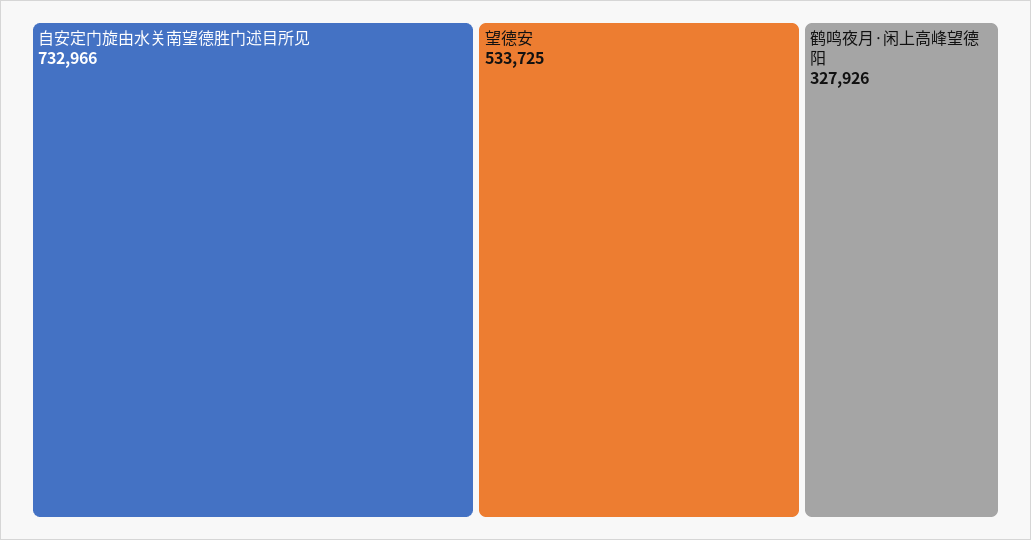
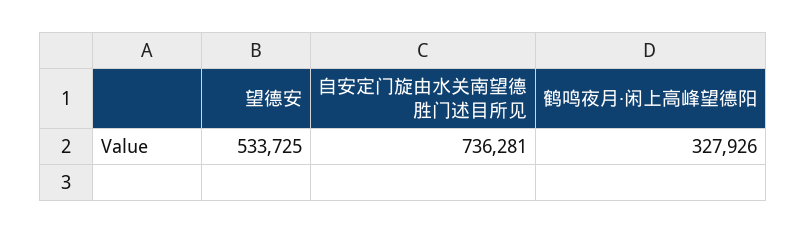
自安定门旋由水关南望德胜门述目所见: 732966 -> 736281

